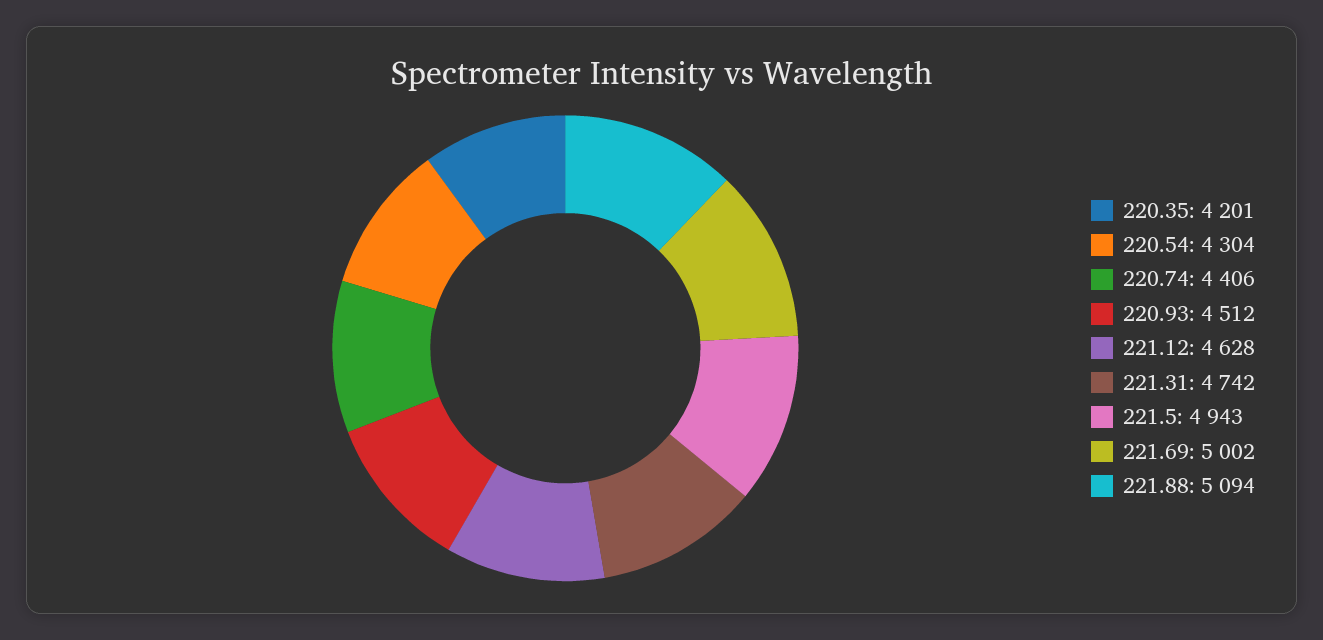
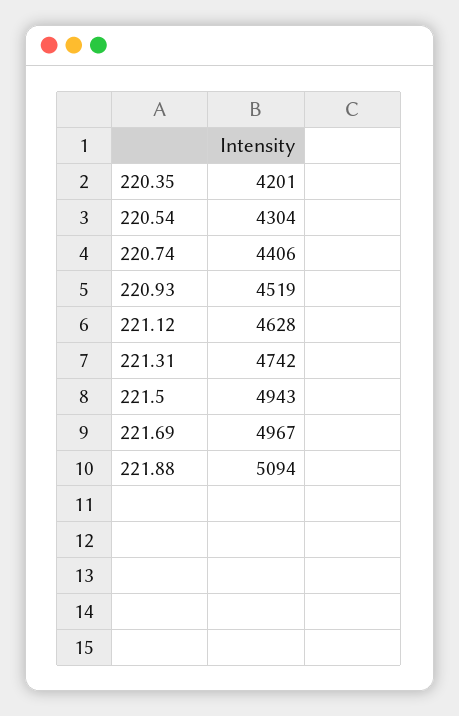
220.93: 4512 -> 4519
221.69: 5002 -> 4967

